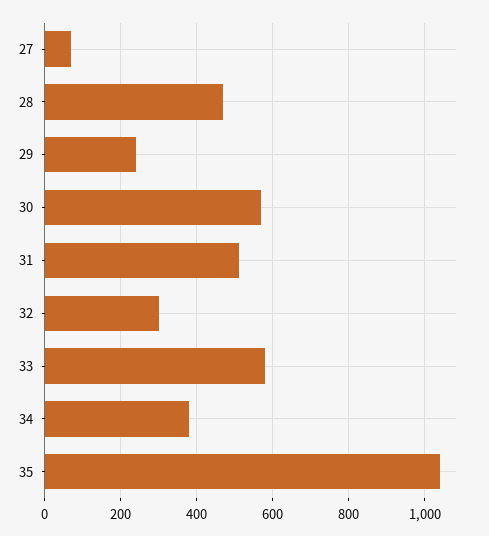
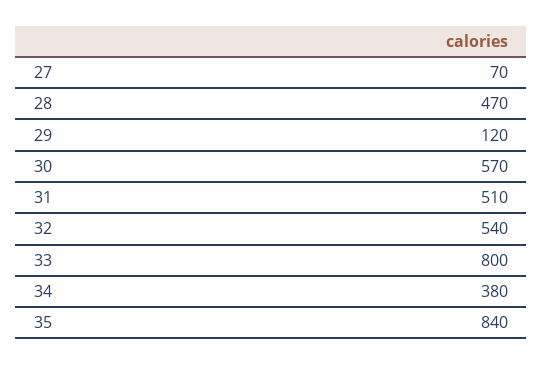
29: 240 -> 120
32: 300 -> 540
33: 580 -> 800
35: 1040 -> 840

